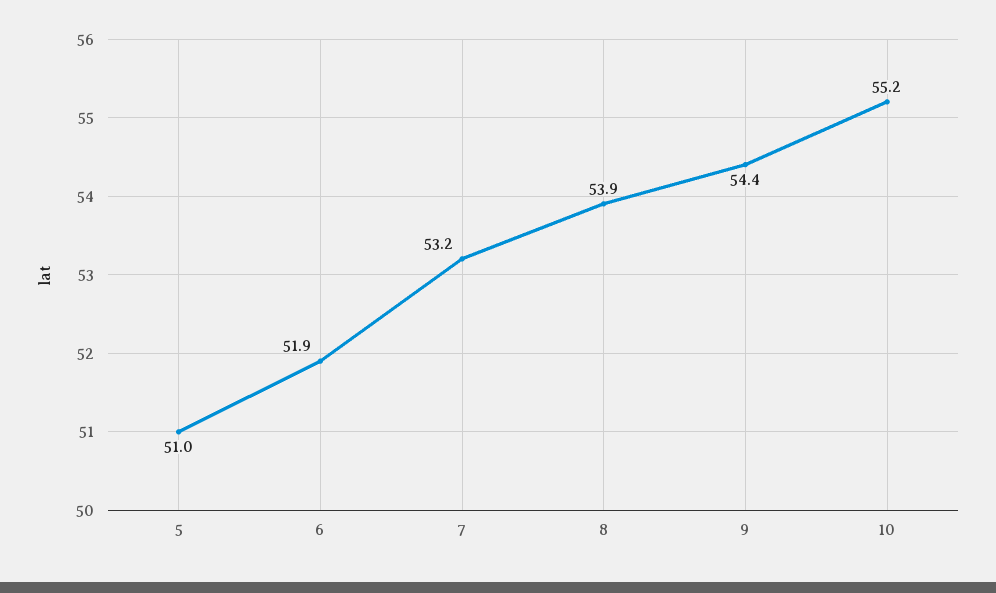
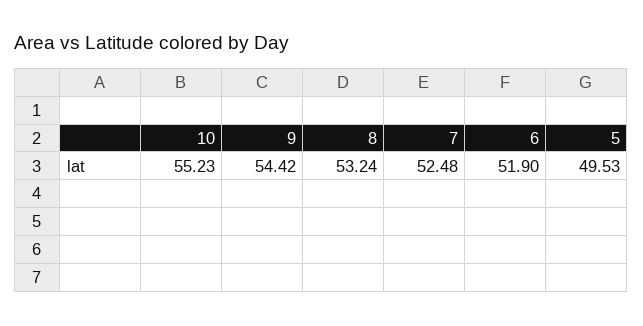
5: 51 -> 49.53
7: 53.2 -> 52.48
8: 53.9 -> 53.24

